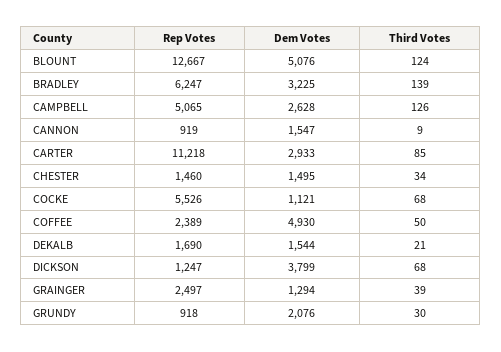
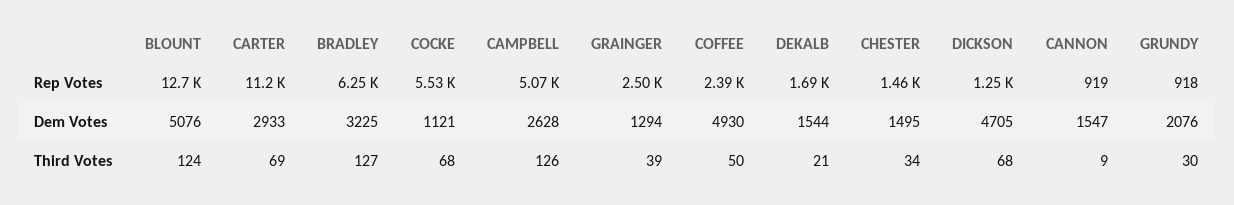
Third Votes, BRADLEY: 139 -> 127
Third Votes, CARTER: 85 -> 69
Dem Votes, DICKSON: 3799 -> 4705

